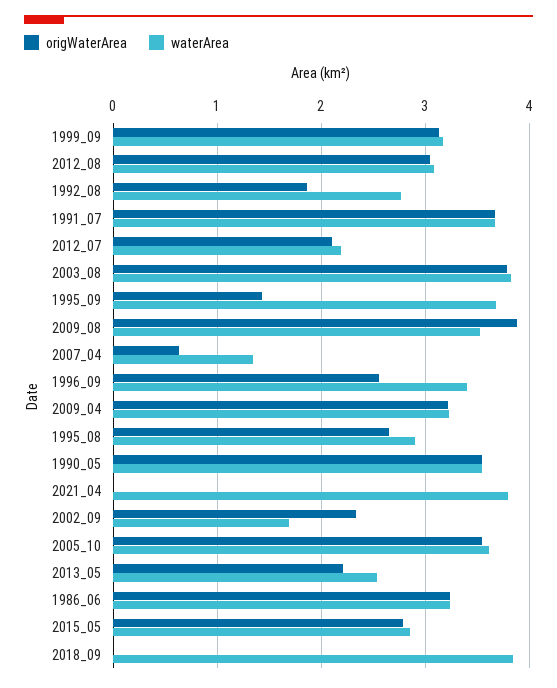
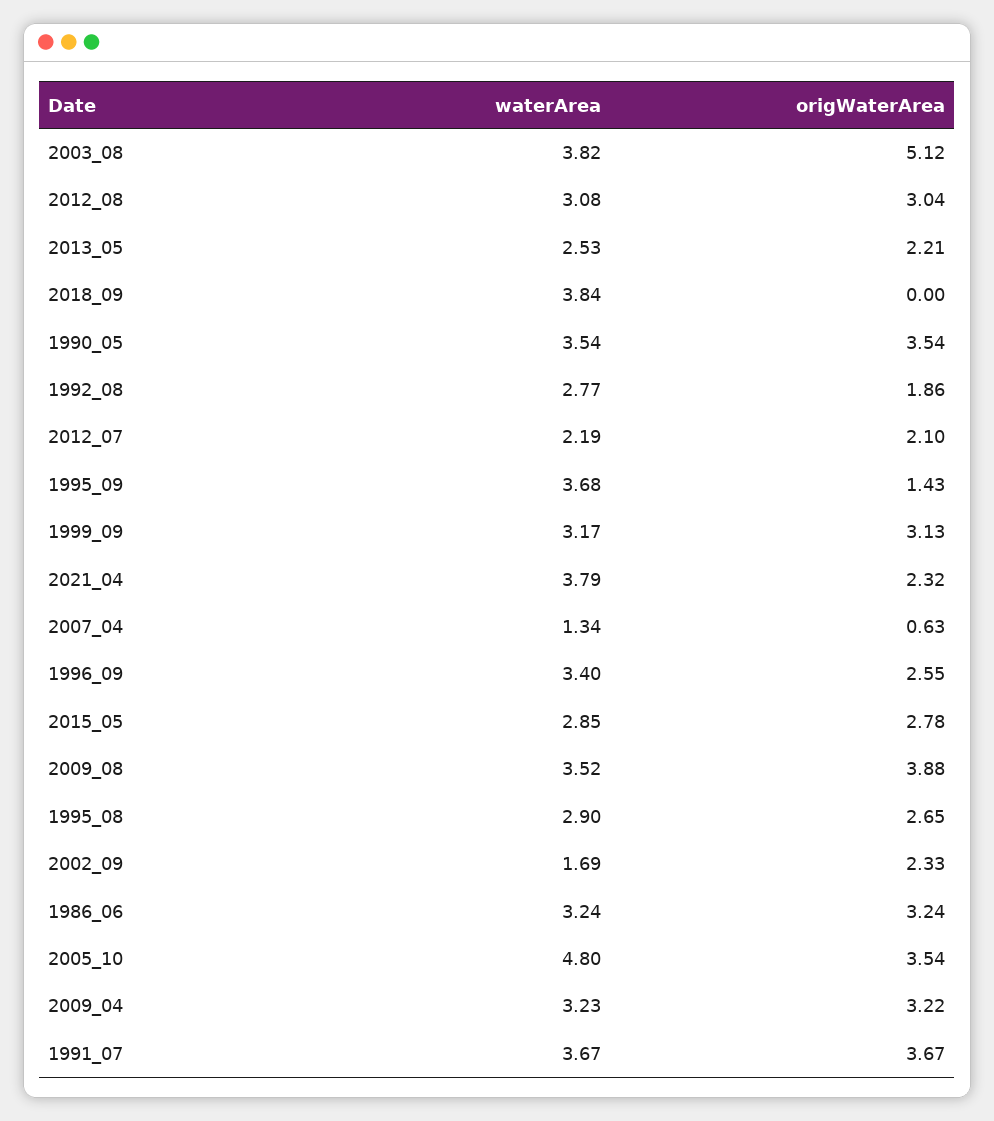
origWaterArea, 2003_08: 3.8 -> 5.12
origWaterArea, 2021_04: 0 -> 2.32
waterArea, 2005_10: 3.6 -> 4.8

